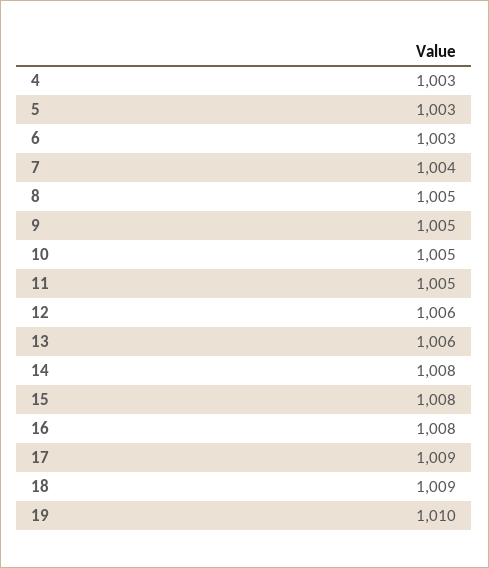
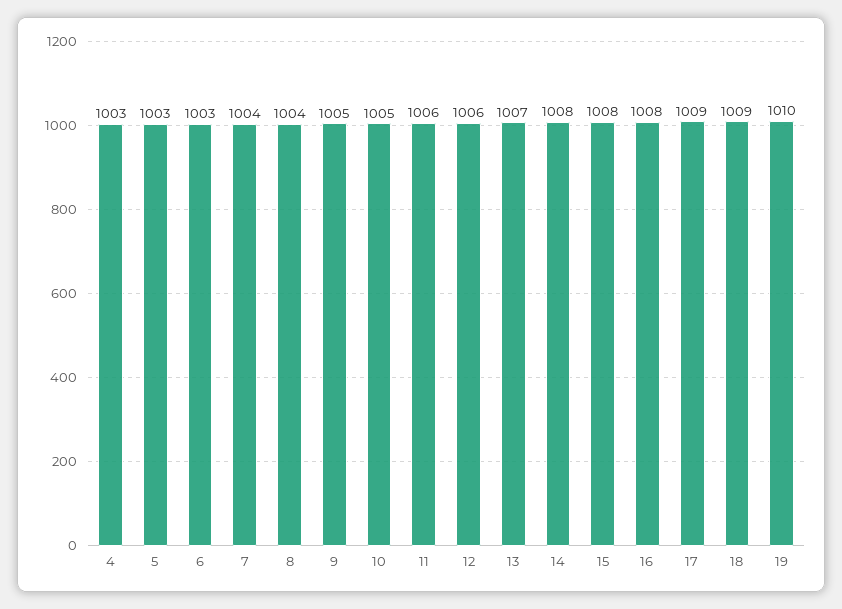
8: 1005 -> 1004
11: 1005 -> 1006
13: 1006 -> 1007

